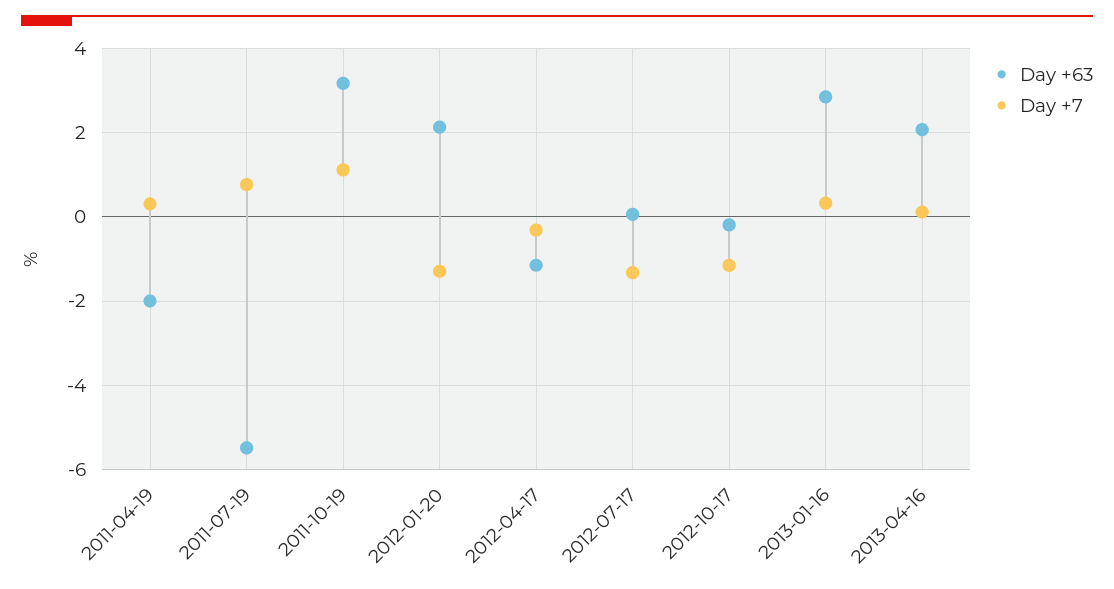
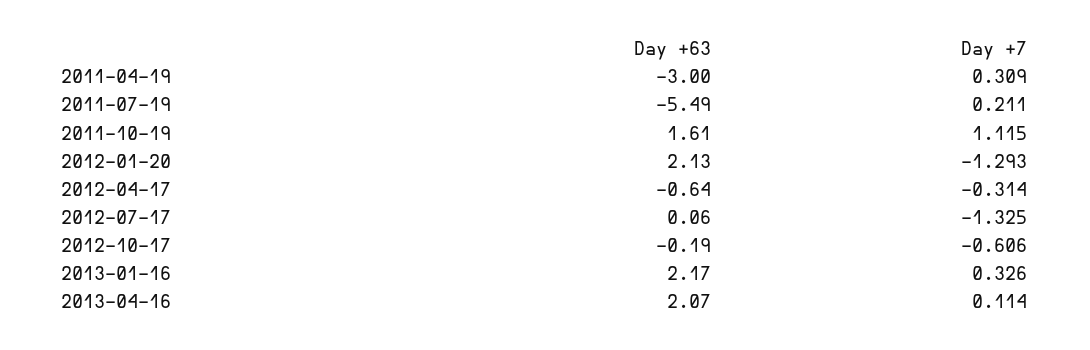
Day +63, 2011-04-19: -2 -> -3
Day +7, 2011-07-19: 0.8 -> 0.211
Day +63, 2011-10-19: 3.2 -> 1.61
Day +63, 2012-04-17: -1.2 -> -0.64
Day +7, 2012-10-17: -1.2 -> -0.606
Day +63, 2013-01-16: 2.8 -> 2.17

